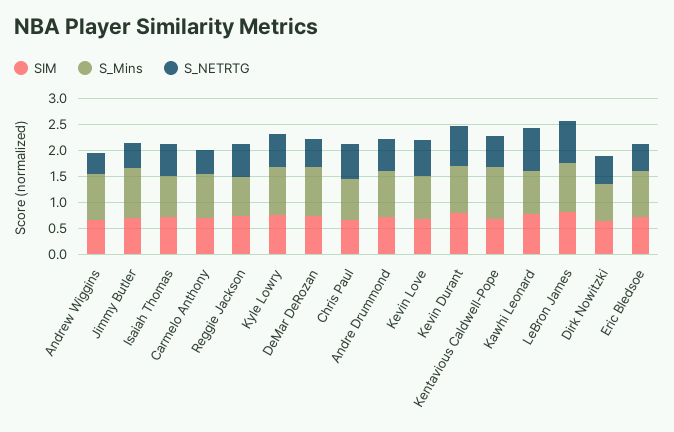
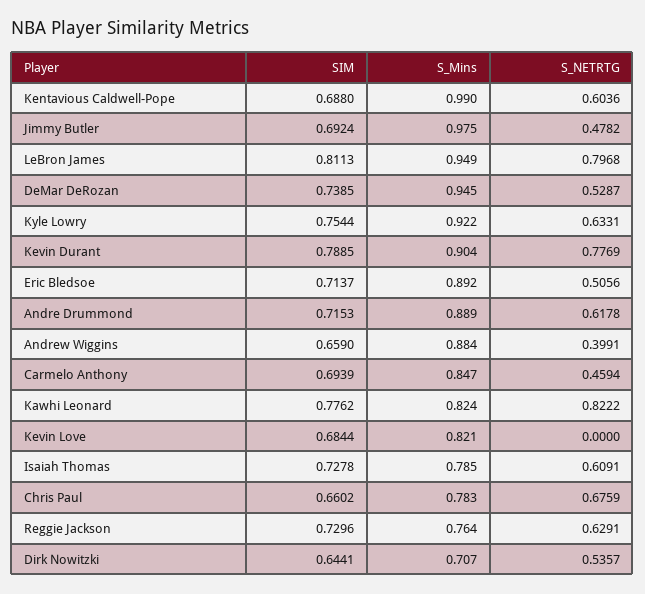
S_NETRTG, Kevin Love: 0.75 -> 0

